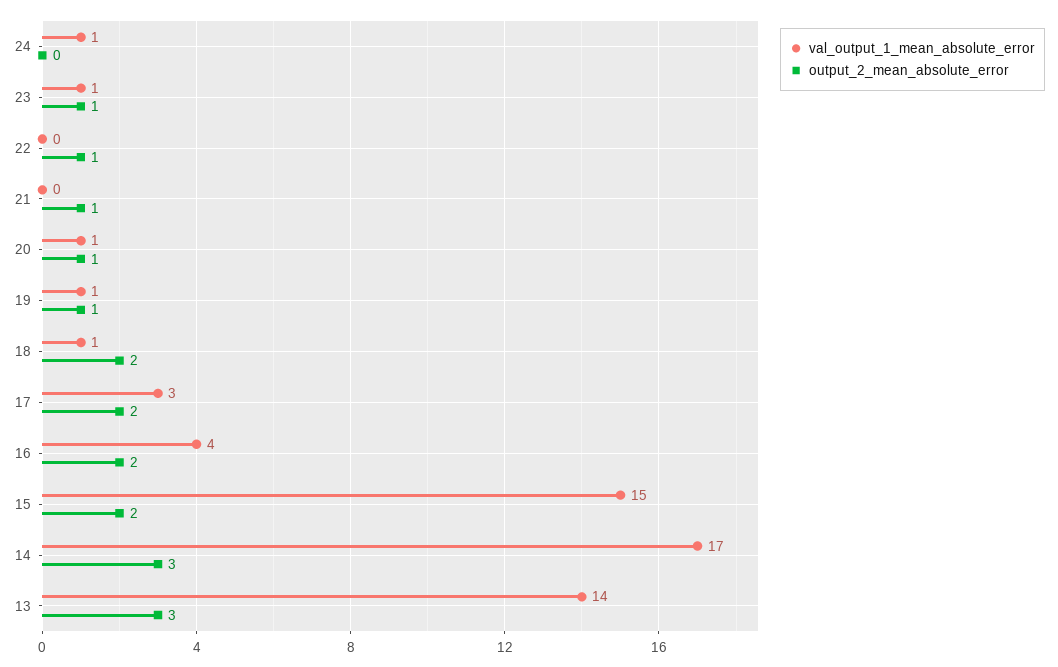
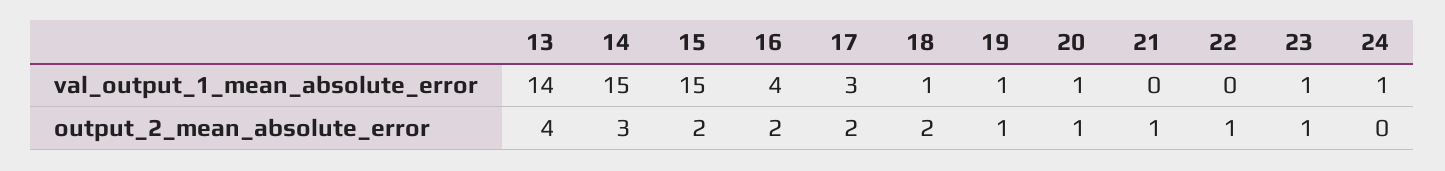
val_output_1_mean_absolute_error, 14: 17 -> 15
output_2_mean_absolute_error, 13: 3 -> 4

